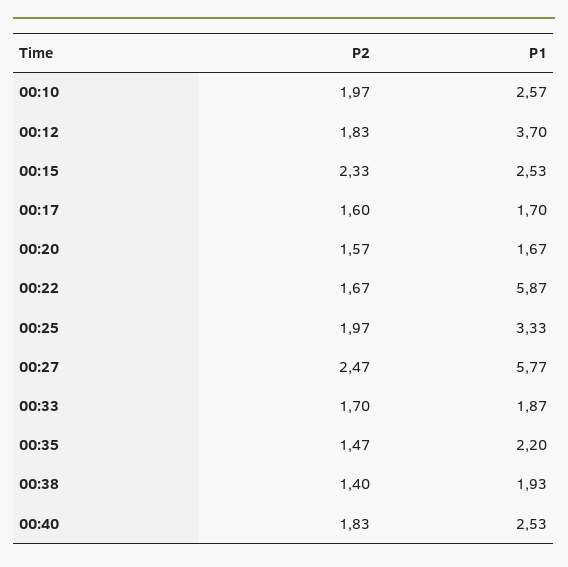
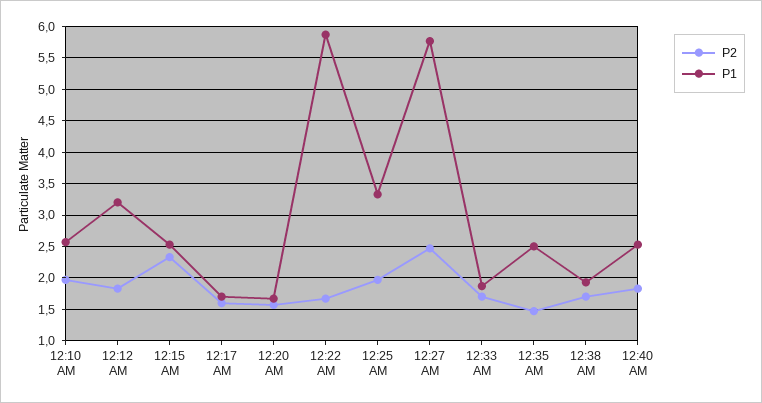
P1, 00:12: 3.7 -> 3.2
P1, 00:35: 2.2 -> 2.5
P2, 00:38: 1.4 -> 1.7

